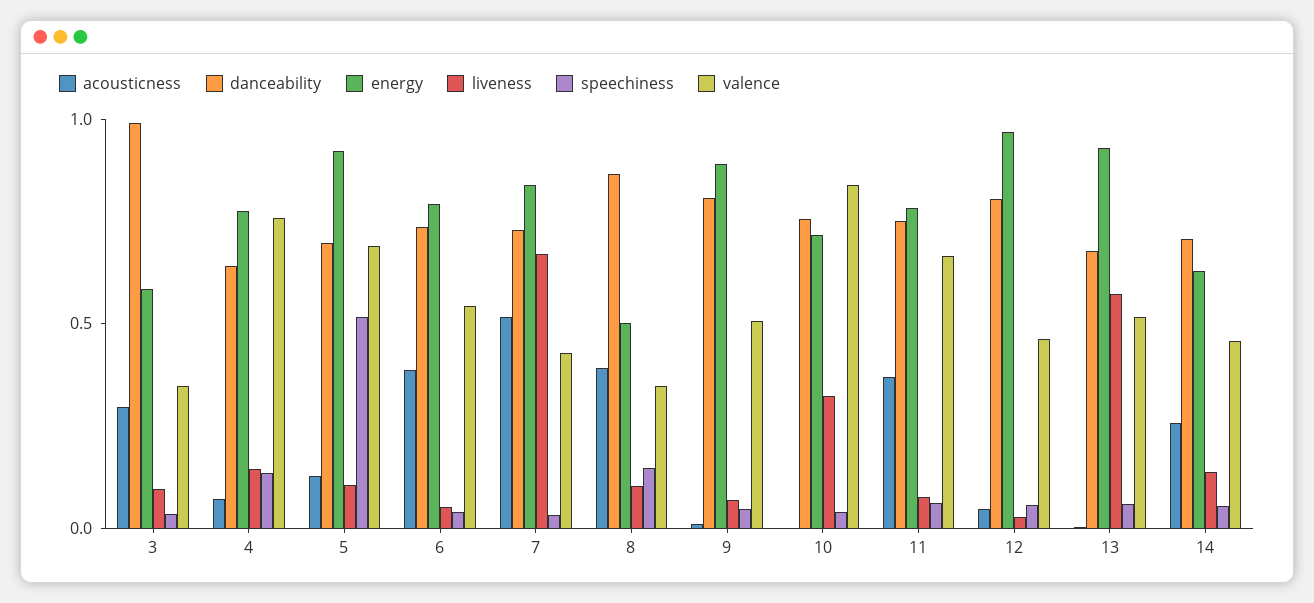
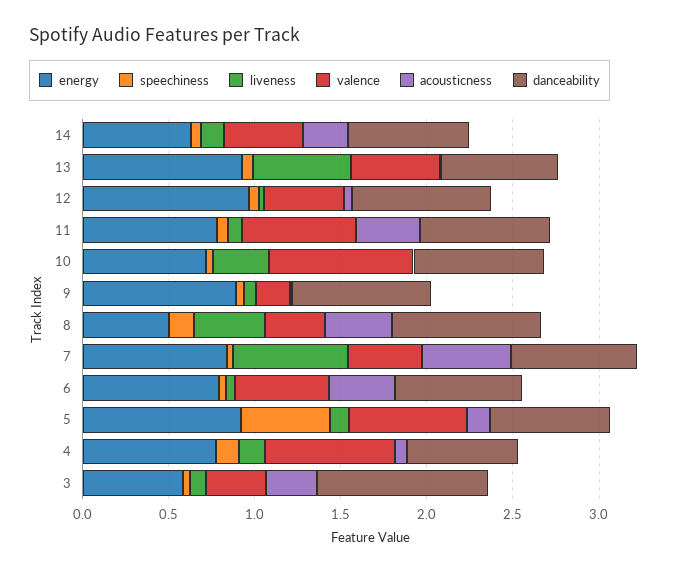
liveness, 8: 0.1 -> 0.4
valence, 9: 0.5 -> 0.2

